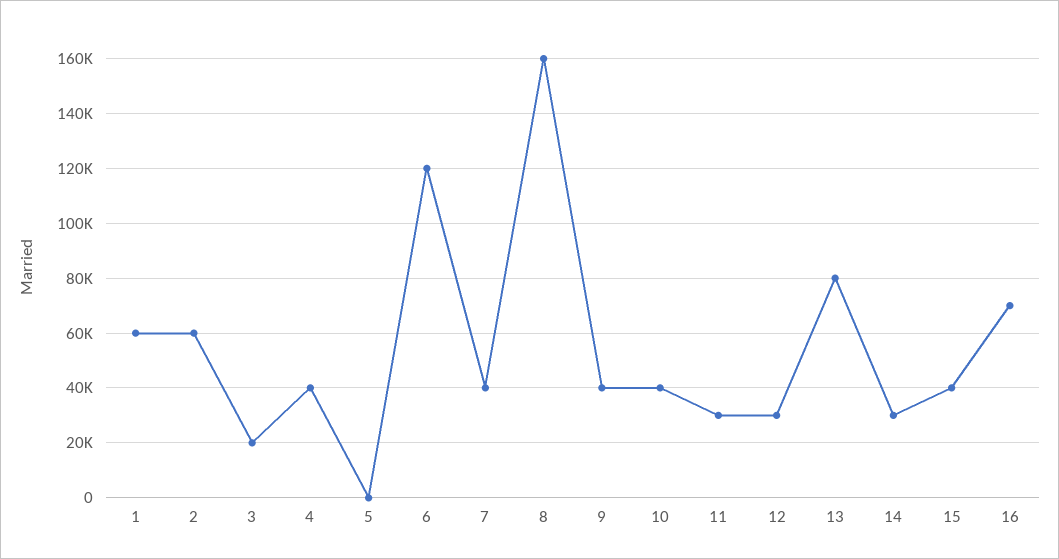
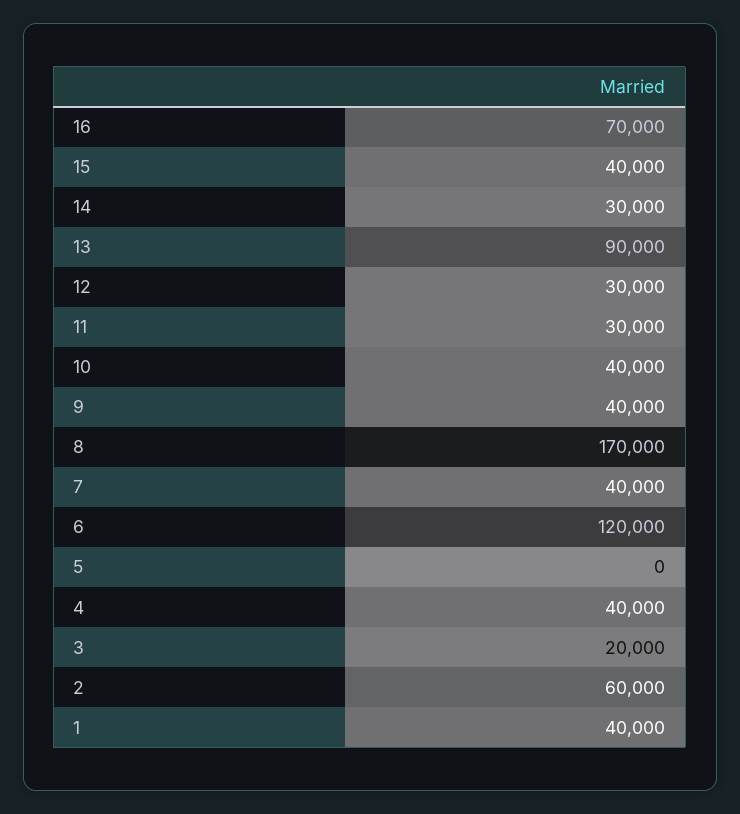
1: 60000 -> 40000
8: 160000 -> 170000
13: 80000 -> 90000

